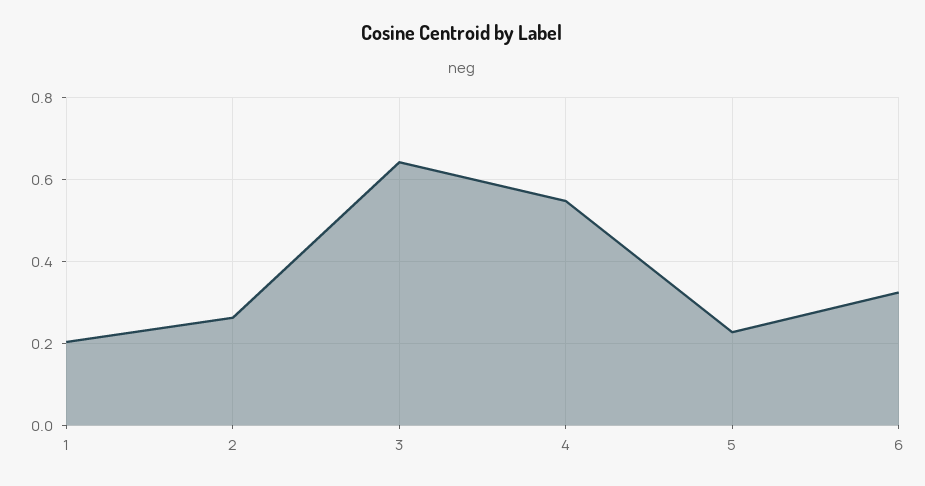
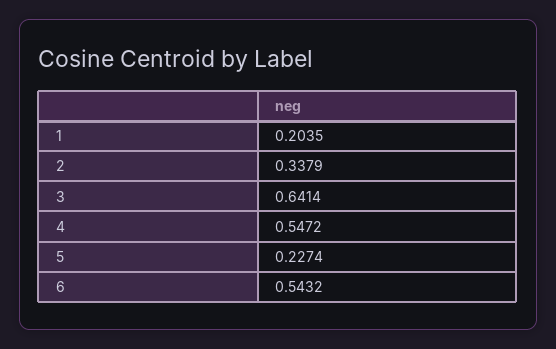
2: 0.26 -> 0.3379
6: 0.32 -> 0.5432

